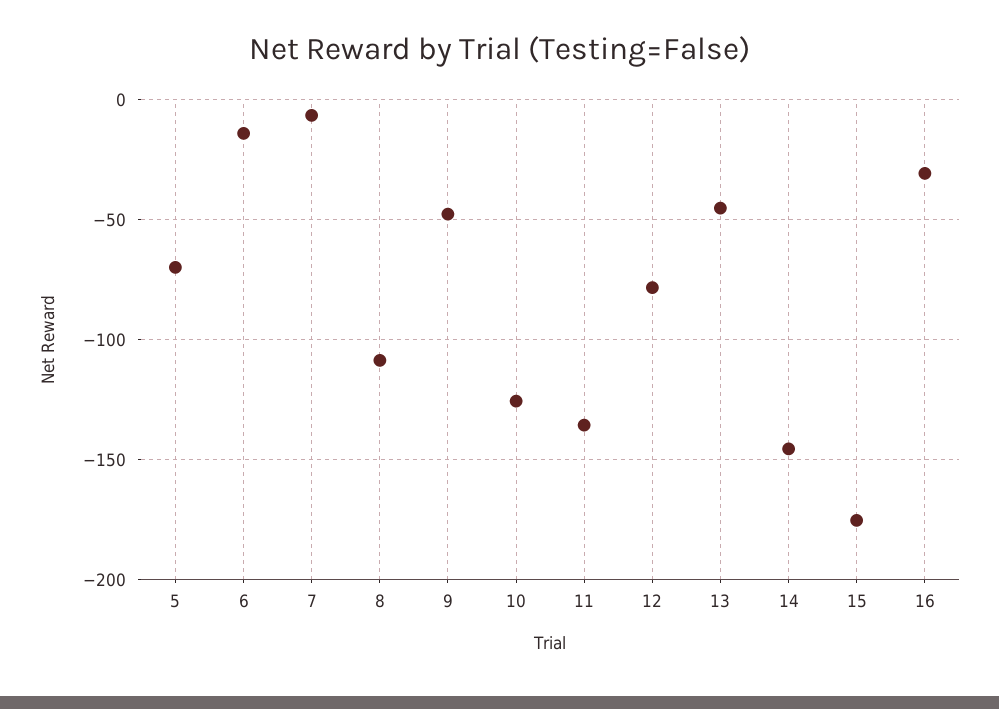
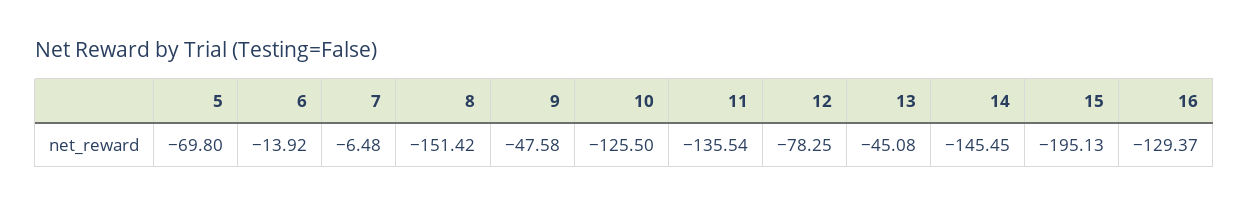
8: -110 -> -151.42
15: -175 -> -195.13
16: -30 -> -129.37

